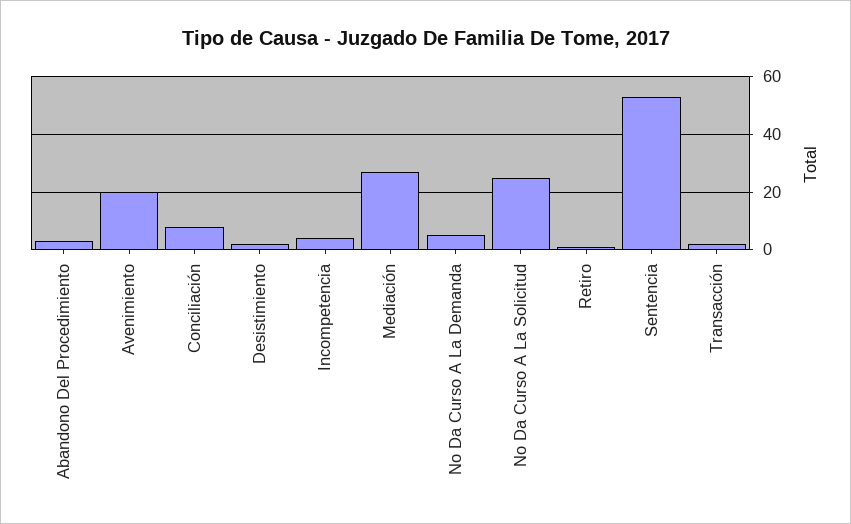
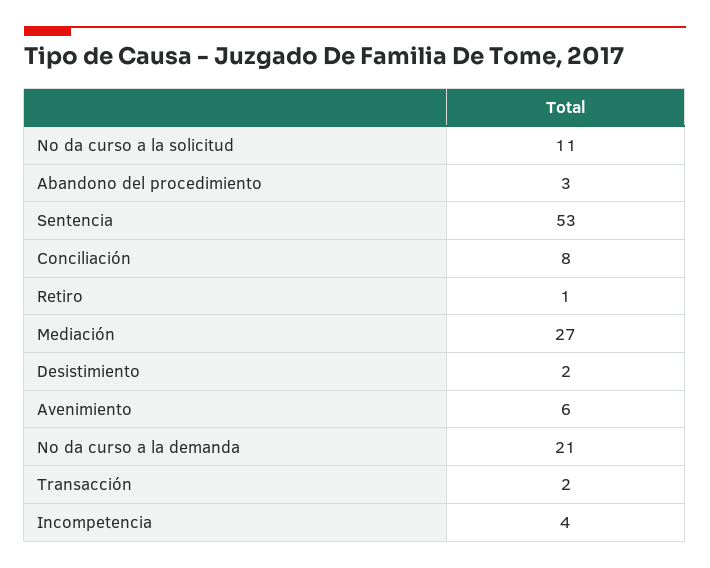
Avenimiento: 20 -> 6
No Da Curso A La Demanda: 5 -> 21
No Da Curso A La Solicitud: 25 -> 11

